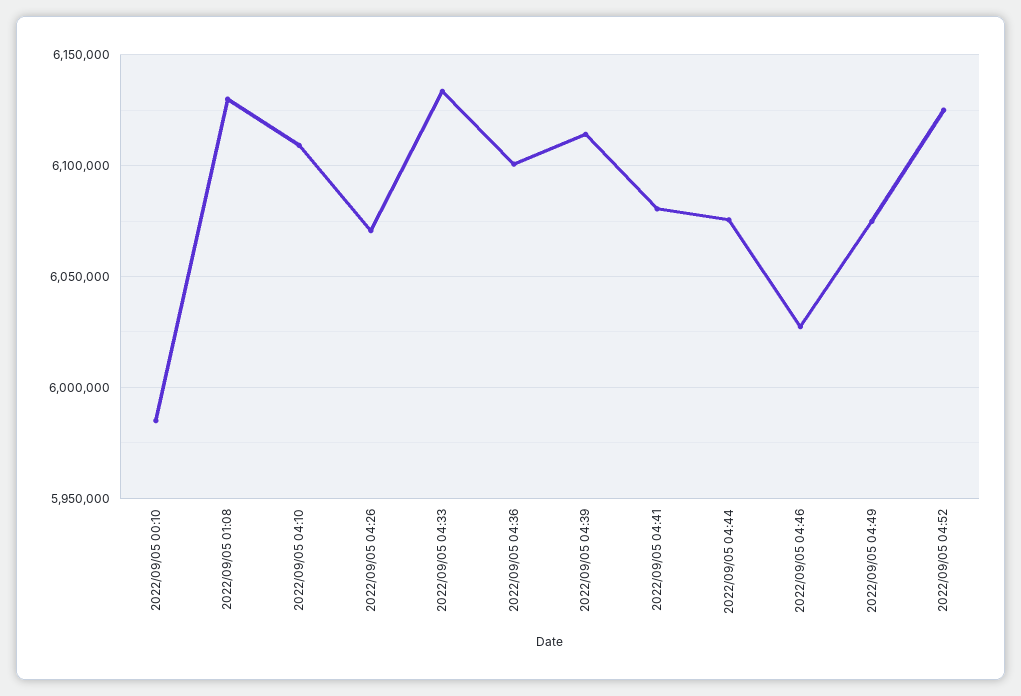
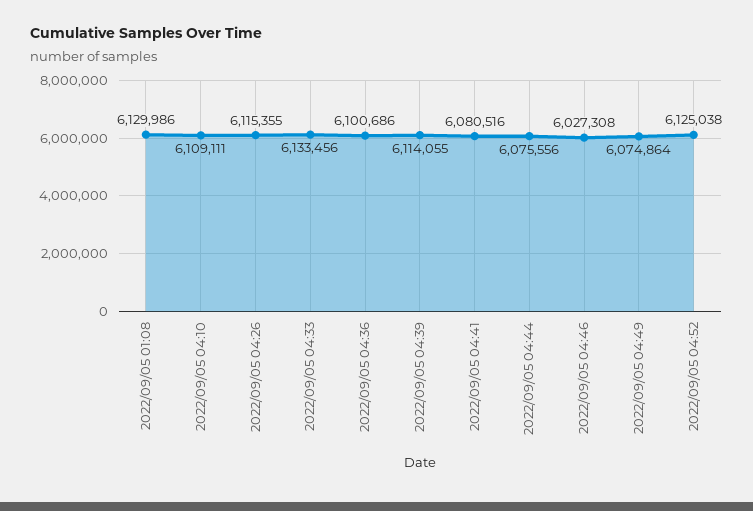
2022/09/05 00:10: 5985000 -> none
2022/09/05 04:26: 6070000 -> 6115355

